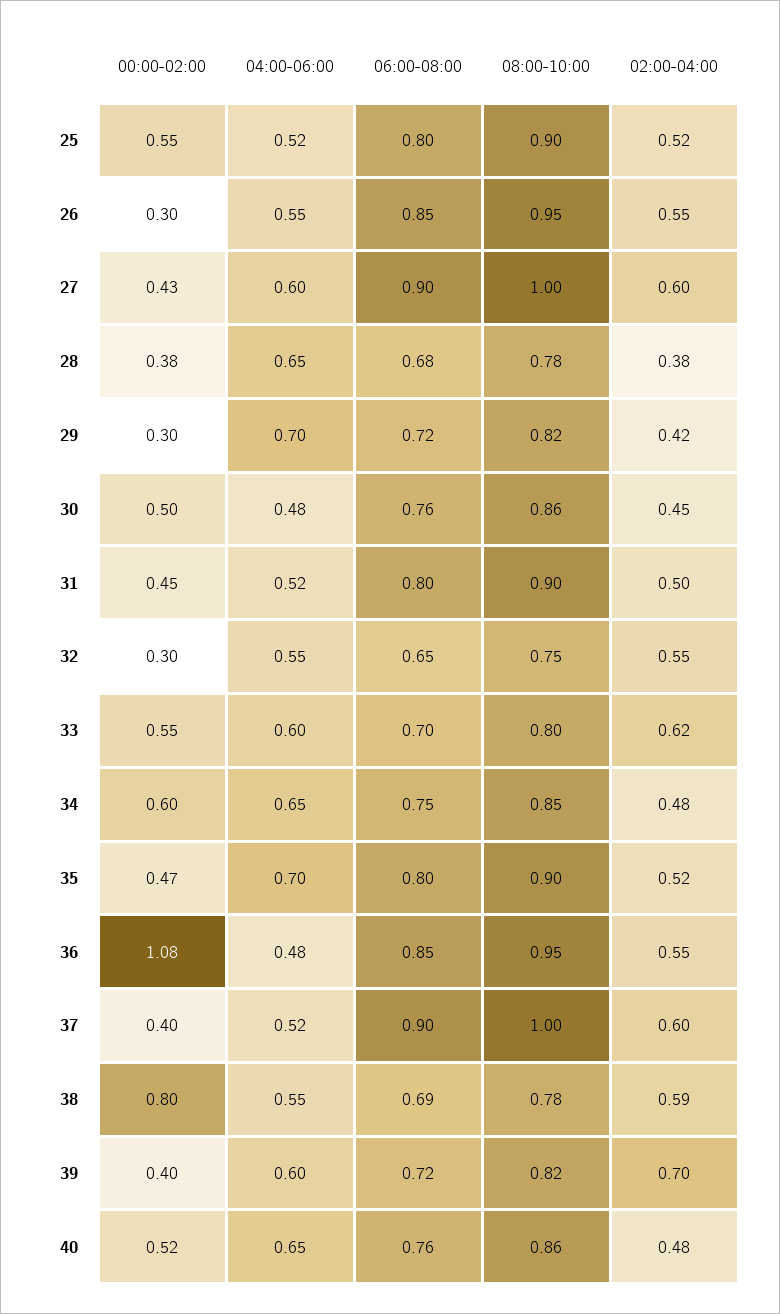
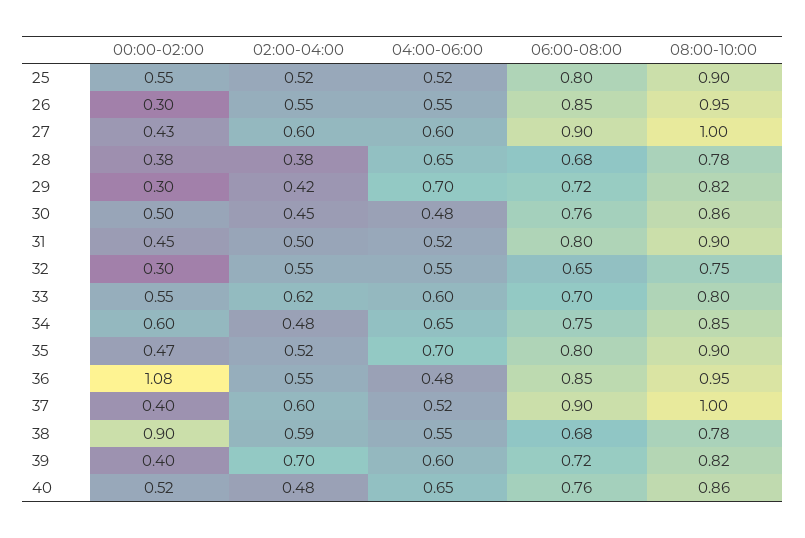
00:00-02:00, 38: 0.8 -> 0.9
06:00-08:00, 38: 0.69 -> 0.68

